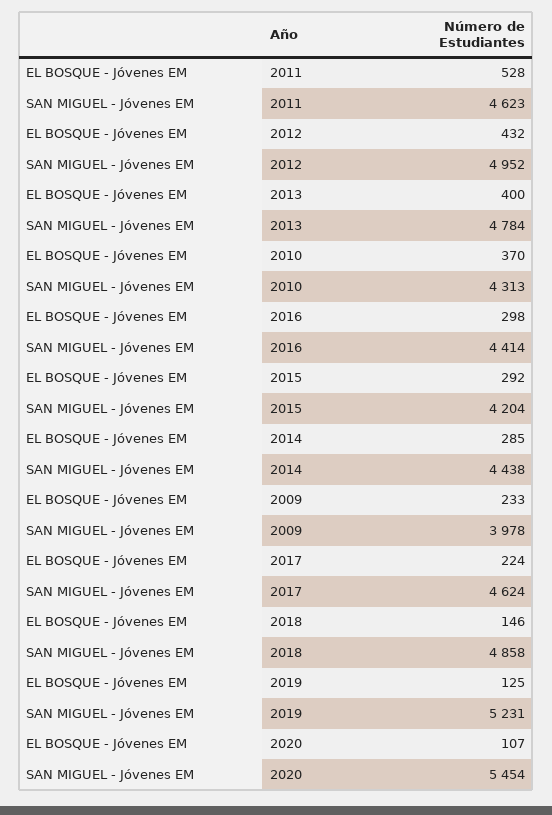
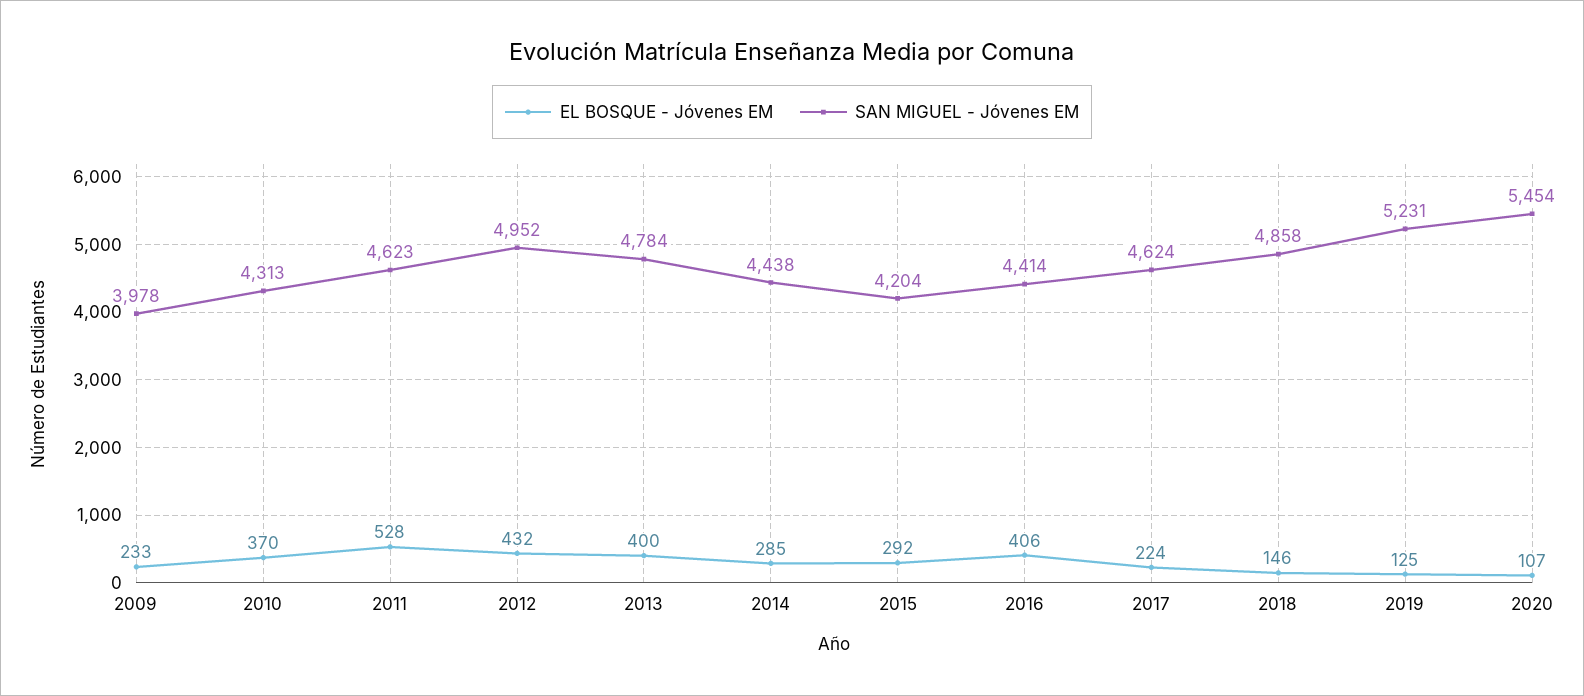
EL BOSQUE - Jóvenes EM, 2016: 298 -> 406

